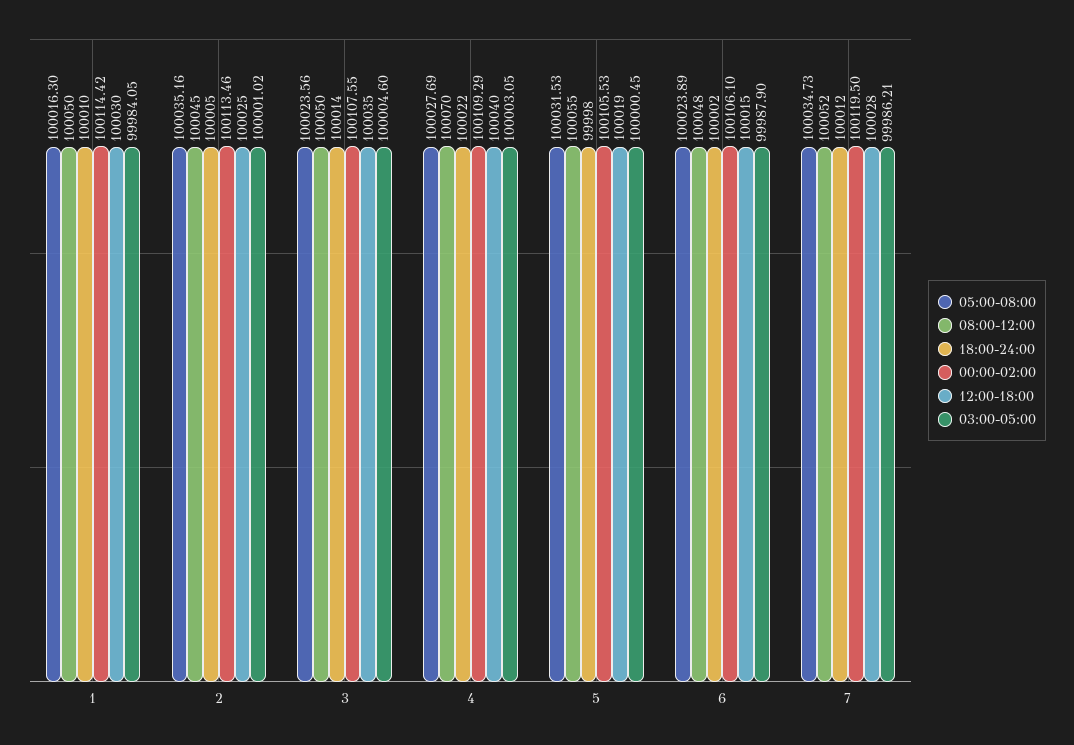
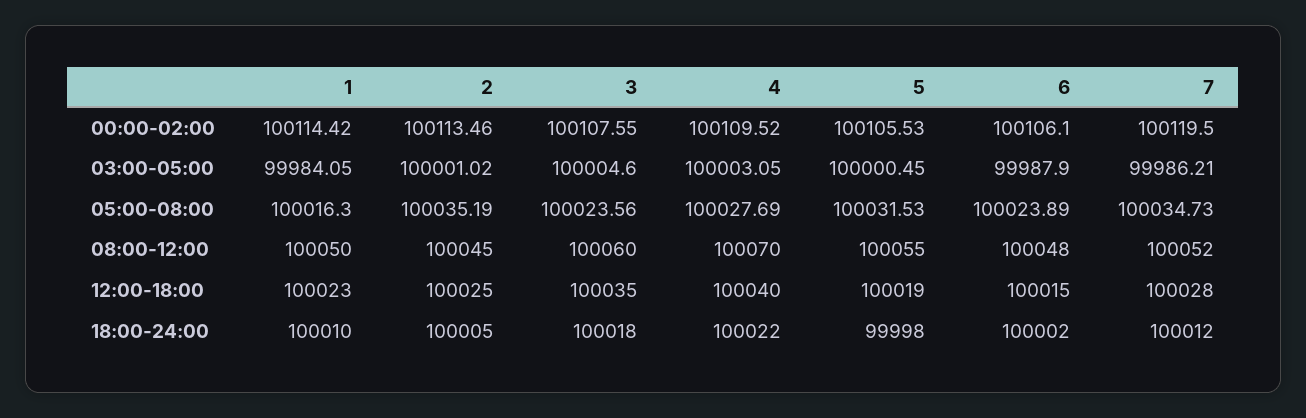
12:00-18:00, 1: 100030 -> 100023
05:00-08:00, 2: 100035.16 -> 100035.19
08:00-12:00, 3: 100050 -> 100060
18:00-24:00, 3: 100014 -> 100018
00:00-02:00, 4: 100109.29 -> 100109.52

